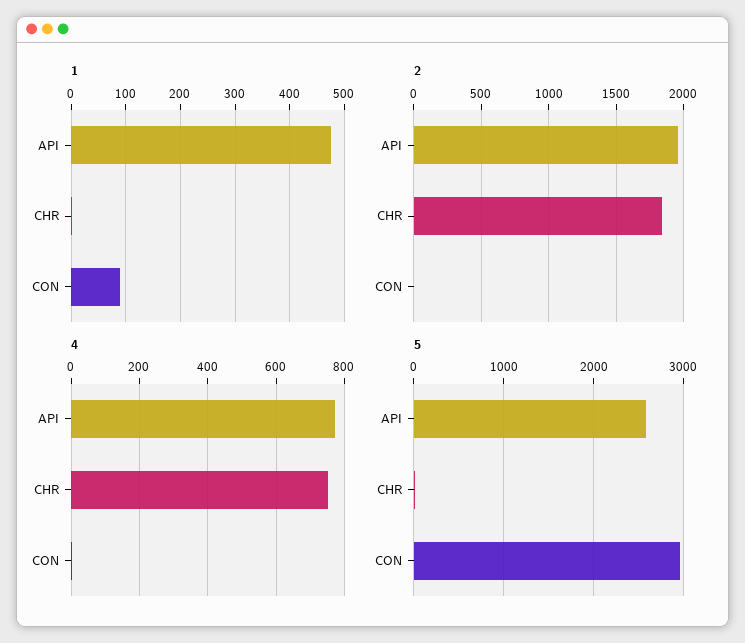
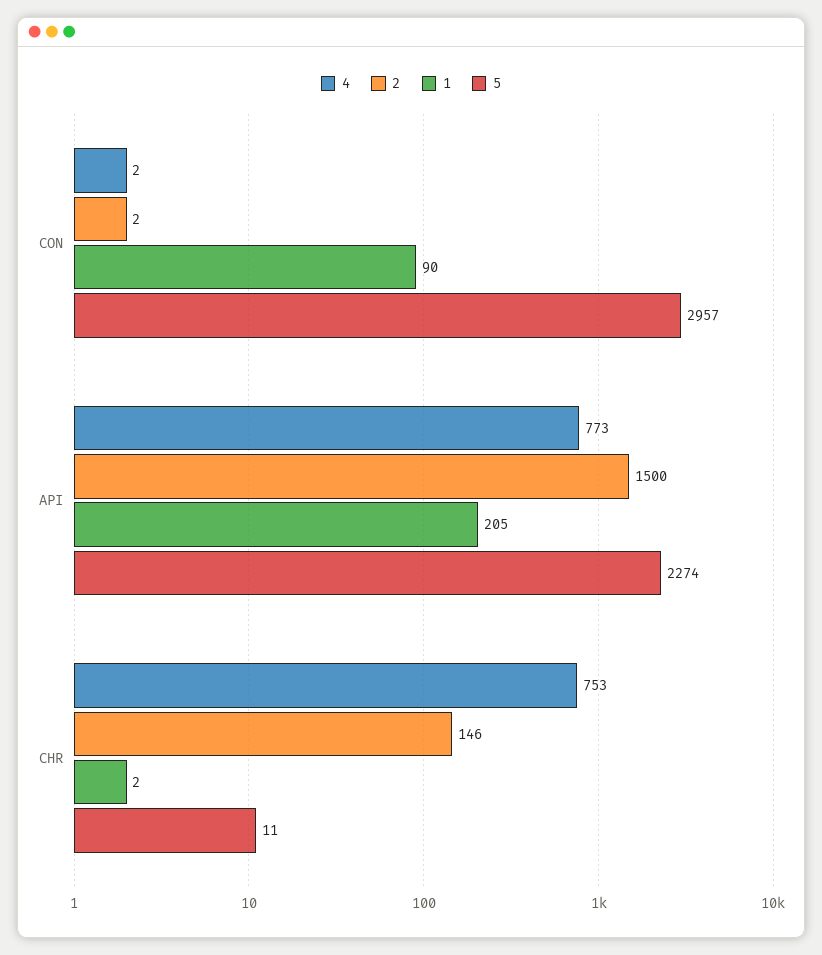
1, API: 480 -> 205
2, API: 1950 -> 1500
2, CHR: 1850 -> 146
5, API: 2600 -> 2274

